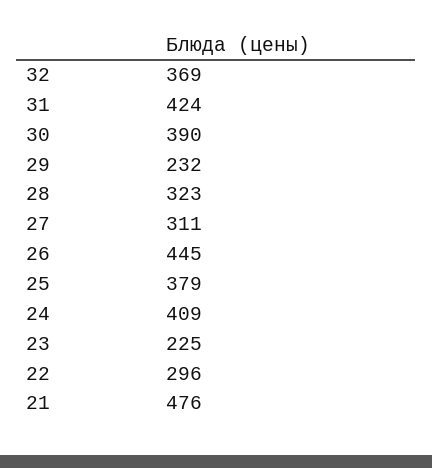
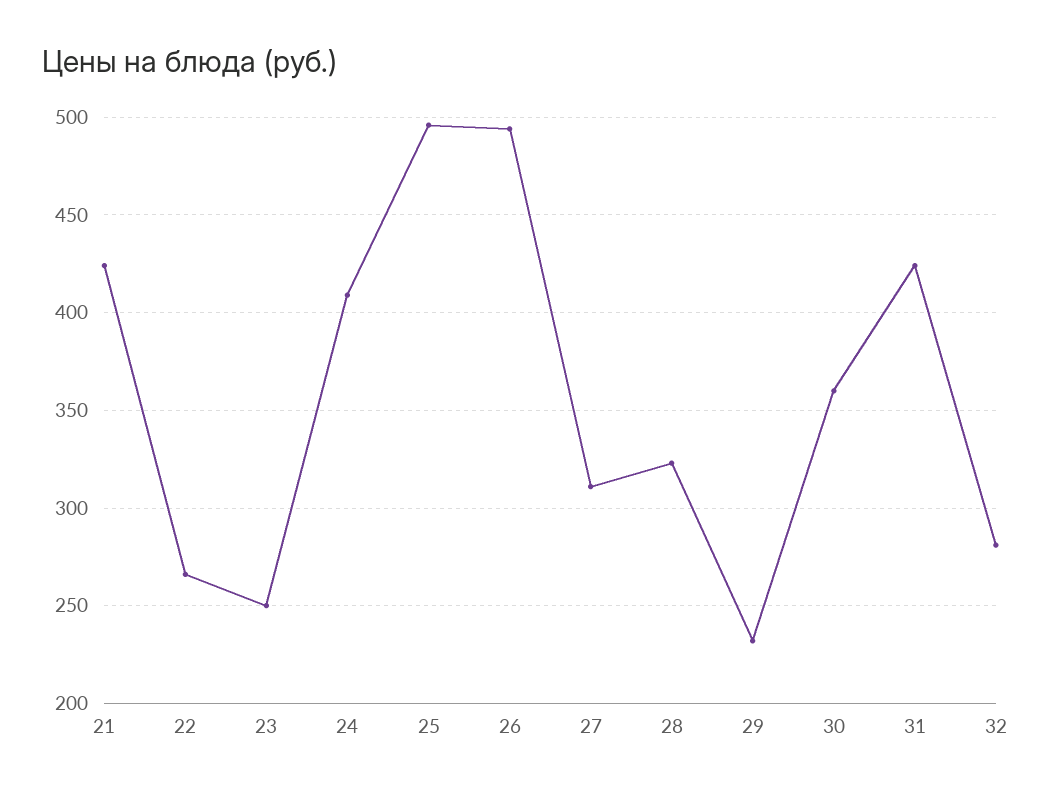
32: 369 -> 280
30: 390 -> 360
26: 445 -> 495
25: 379 -> 495
23: 225 -> 250
22: 296 -> 265
21: 476 -> 425

